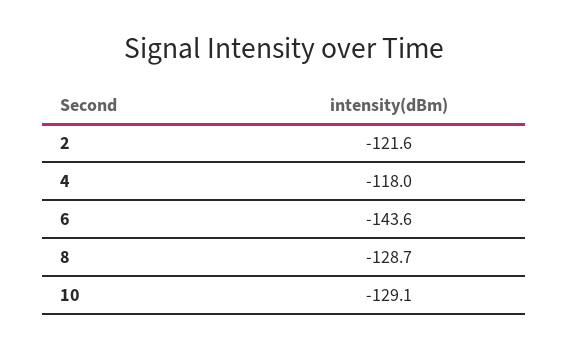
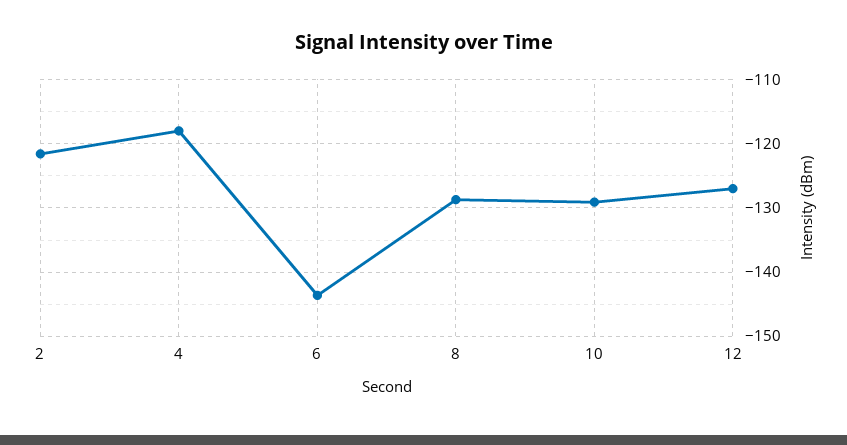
12: none -> -127

